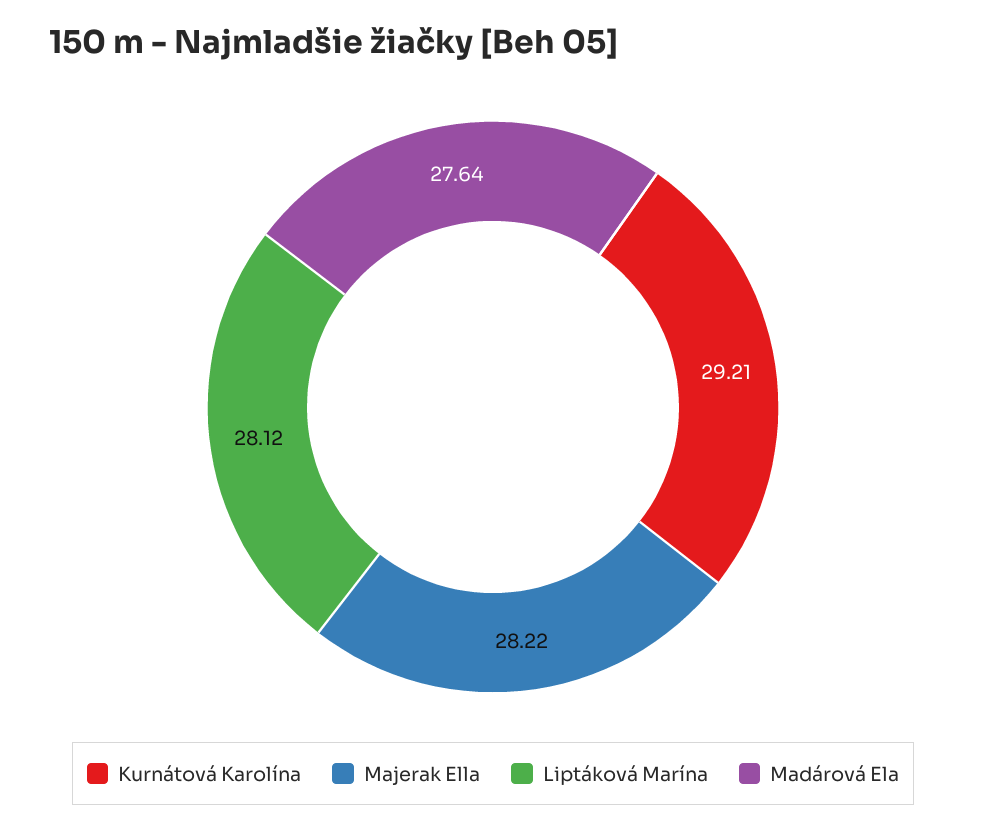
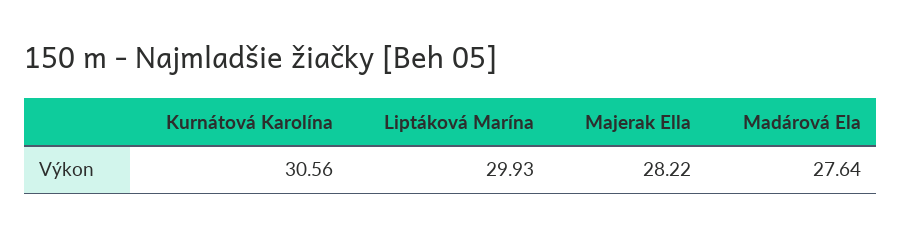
Kurnátová Karolína: 29.21 -> 30.56
Liptáková Marína: 28.12 -> 29.93

